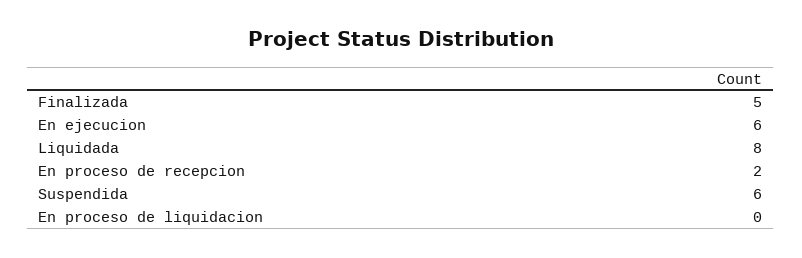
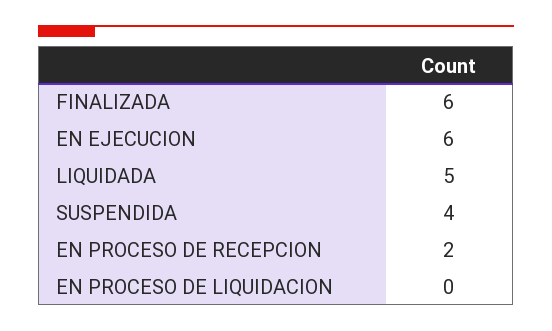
Finalizada: 5 -> 6
Liquidada: 8 -> 5
Suspendida: 6 -> 4

